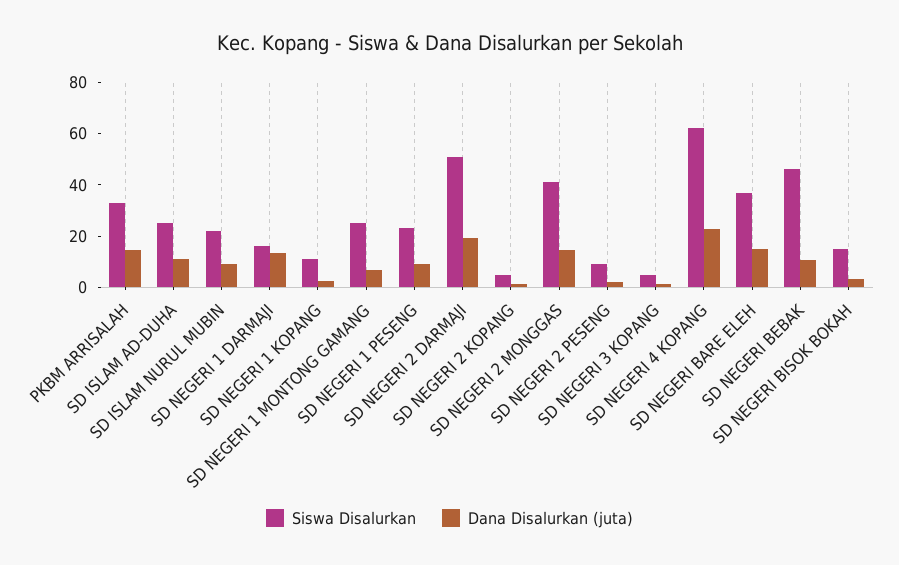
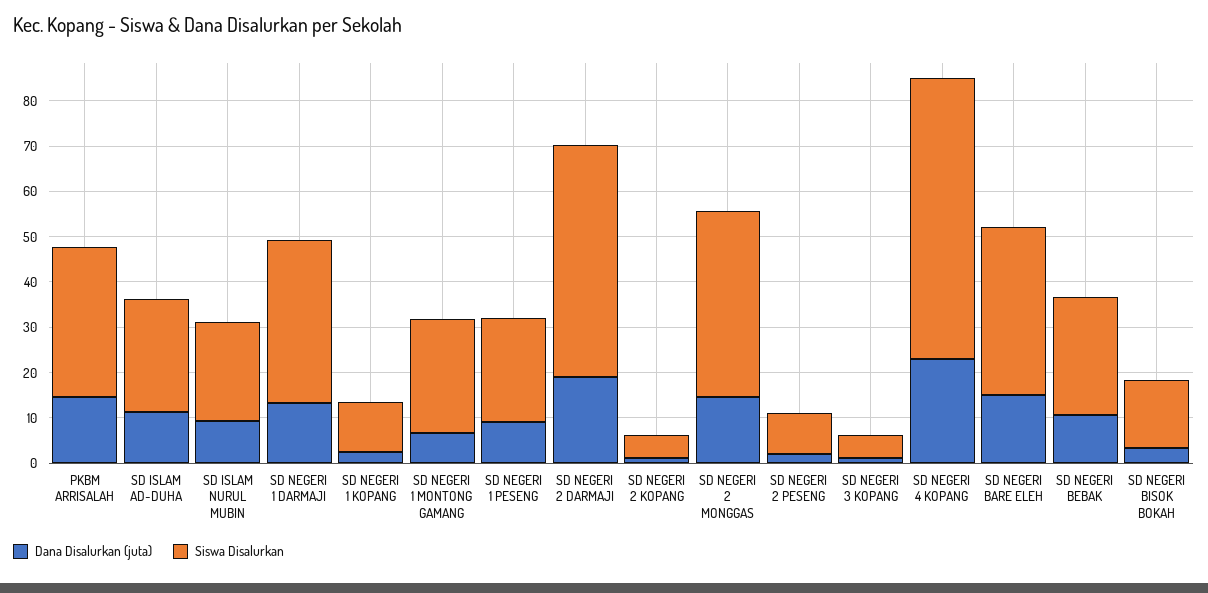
Siswa Disalurkan, SD NEGERI 1 DARMAJI: 15 -> 36
Siswa Disalurkan, SD NEGERI BEBAK: 45 -> 26

